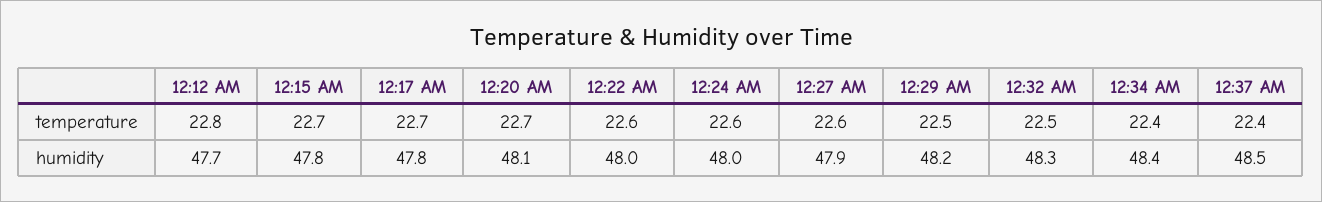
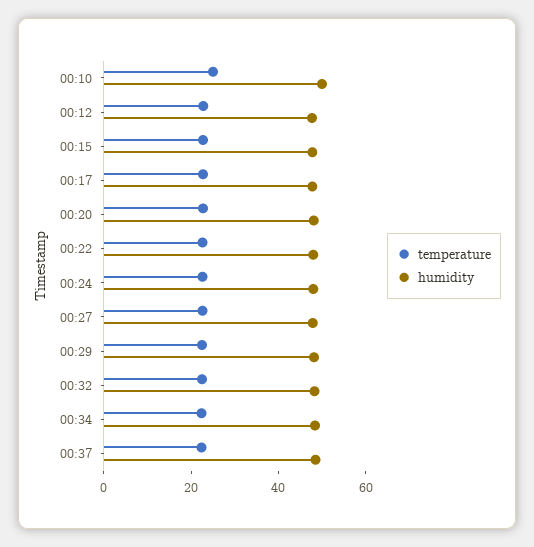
temperature, 00:10: none -> 25
humidity, 00:10: none -> 50

